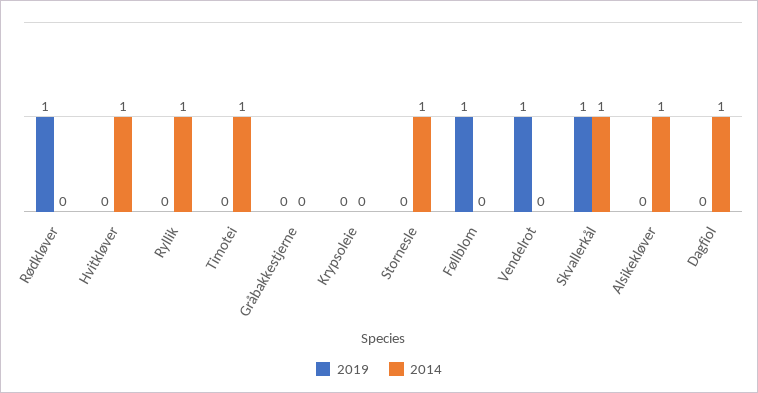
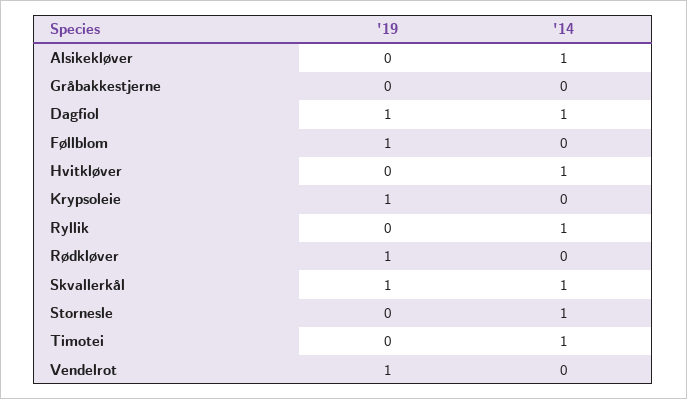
2019, Krypsoleie: 0 -> 1
2019, Dagfiol: 0 -> 1

